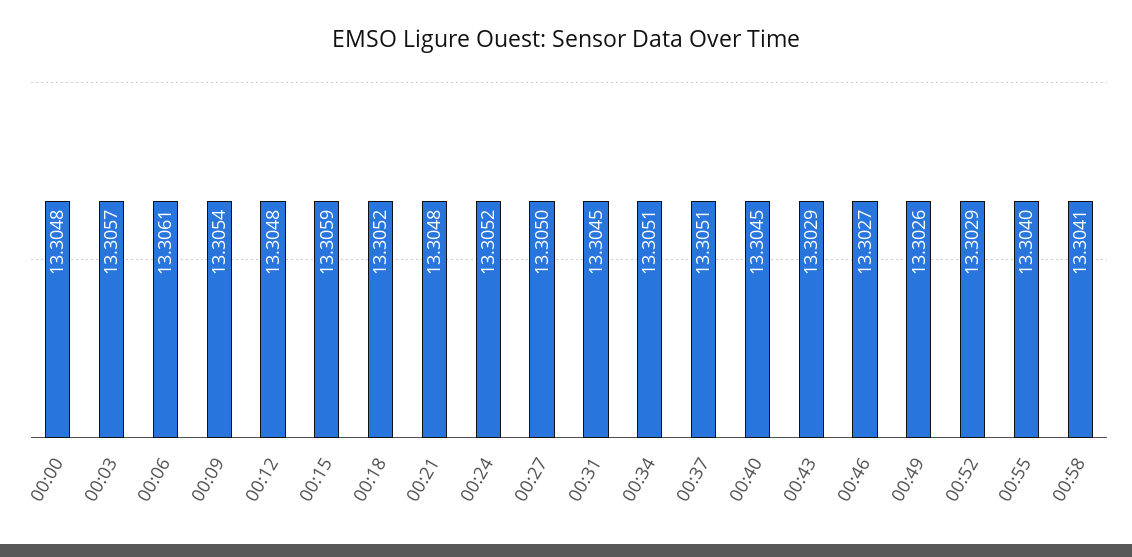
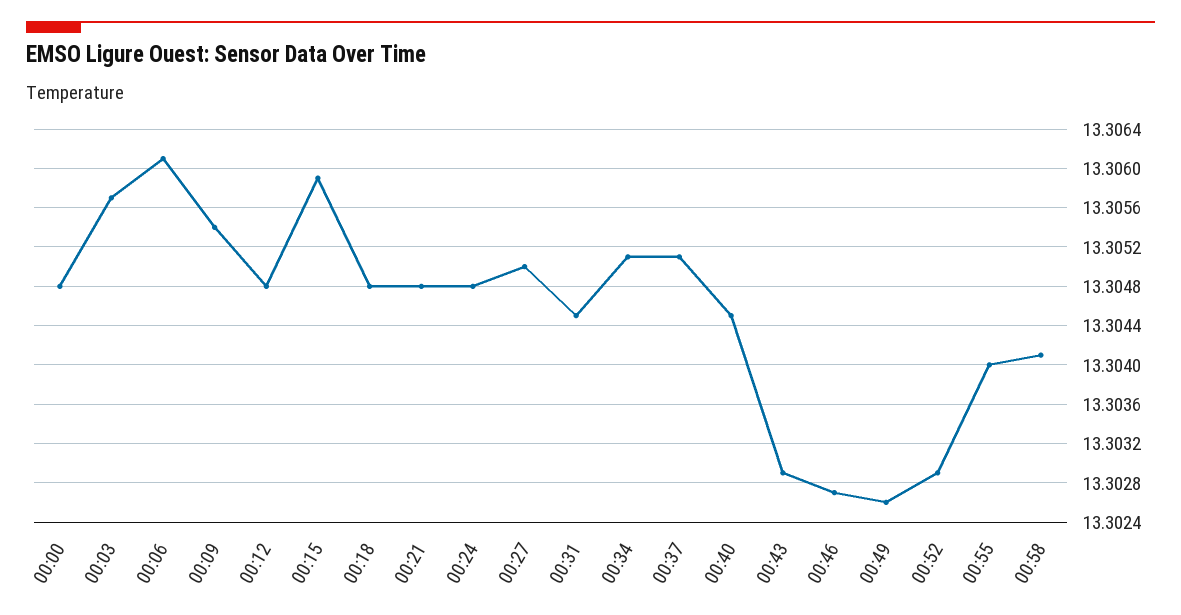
00:18: 13.3052 -> 13.3048
00:24: 13.3052 -> 13.3048

